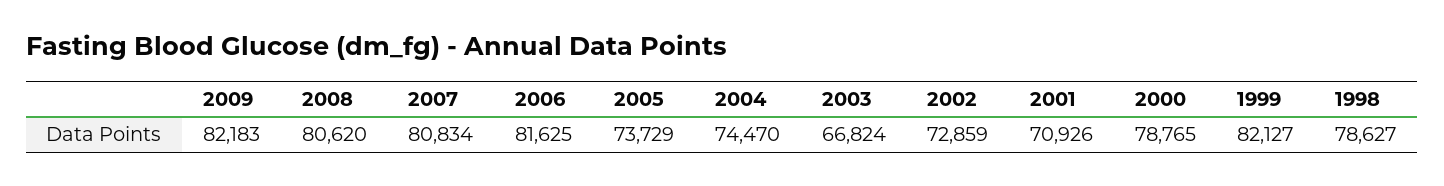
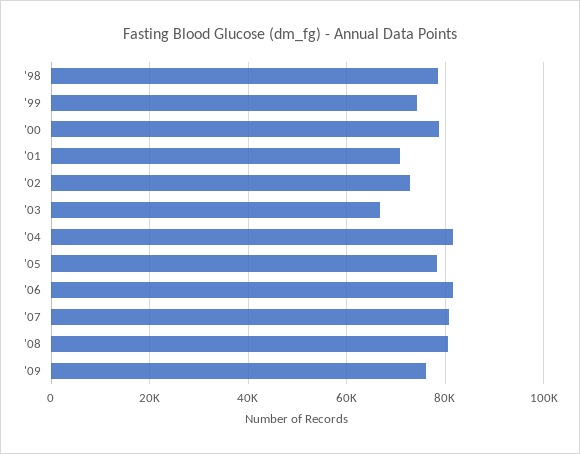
2009: 82183 -> 76000
2005: 73729 -> 78000
2004: 74470 -> 82000
1999: 82127 -> 74000

